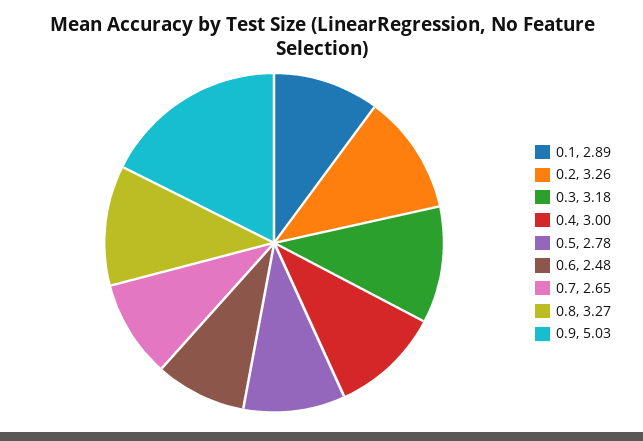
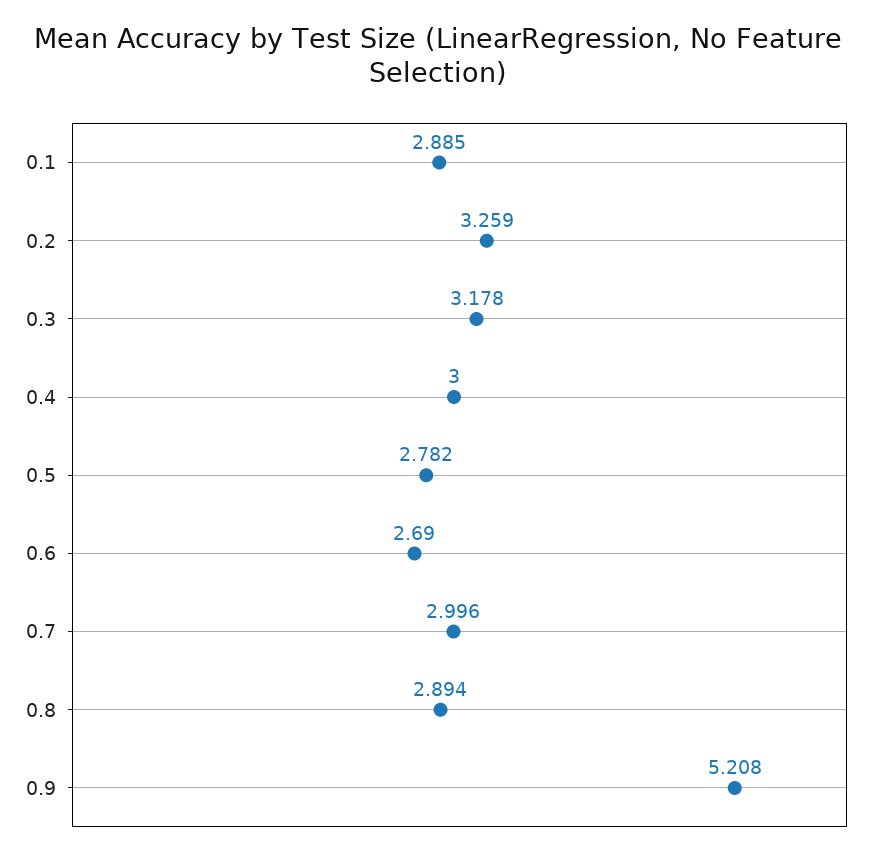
0.6: 2.48 -> 2.69
0.7: 2.65 -> 2.996
0.8: 3.27 -> 2.894
0.9: 5.03 -> 5.208

